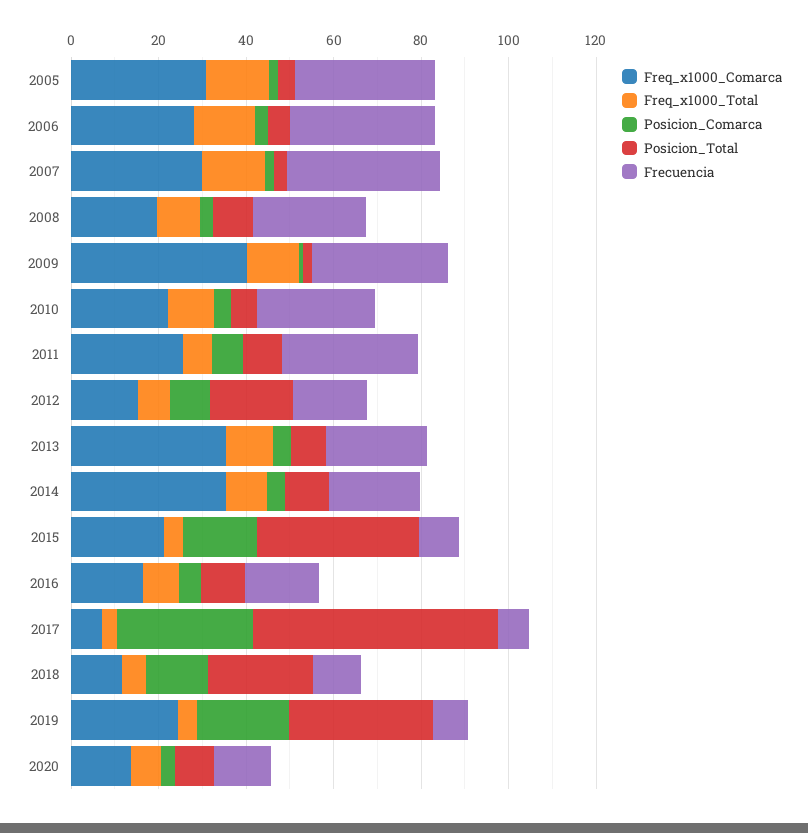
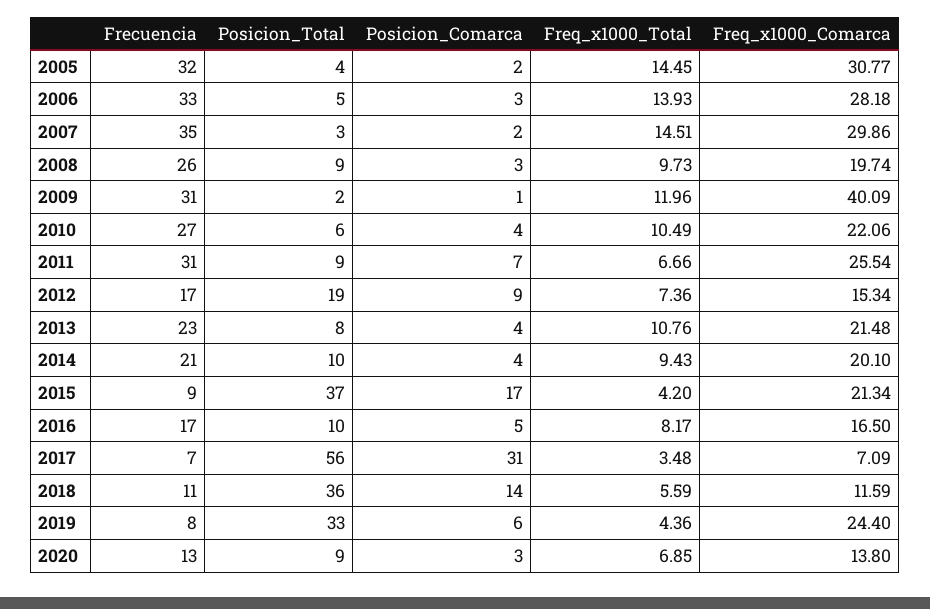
Freq_x1000_Comarca, 2013: 35 -> 21.48
Freq_x1000_Comarca, 2014: 35 -> 20.1
Posicion_Total, 2018: 25 -> 36
Posicion_Comarca, 2019: 20 -> 6

